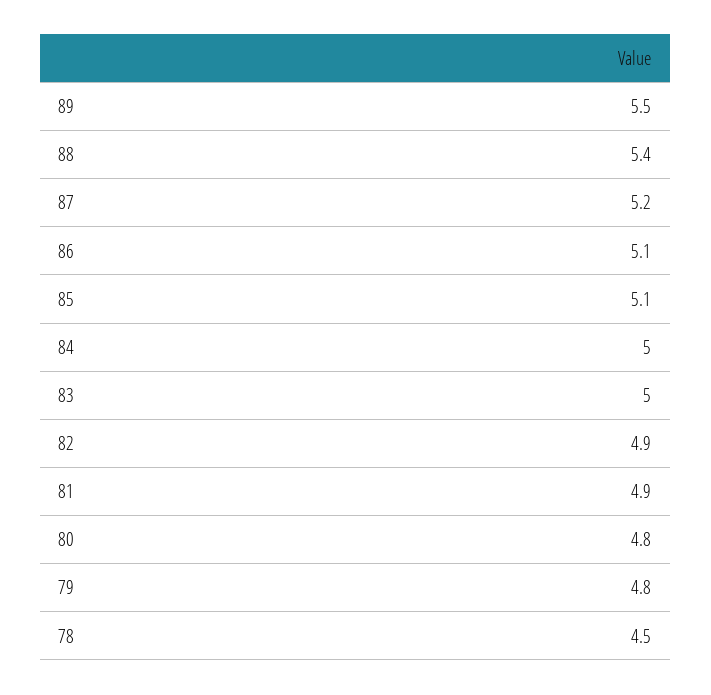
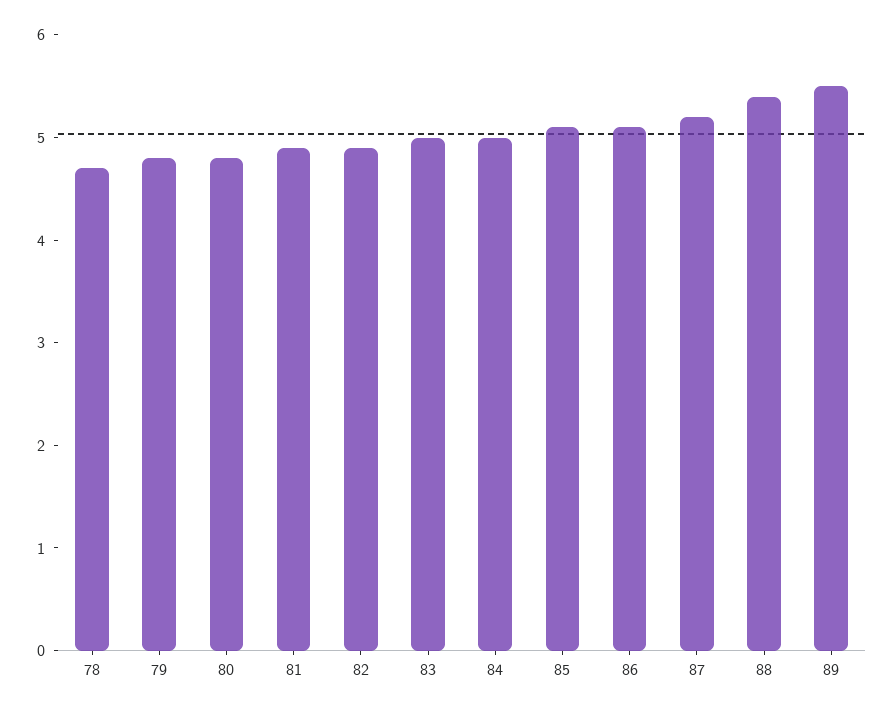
78: 4.5 -> 4.7

